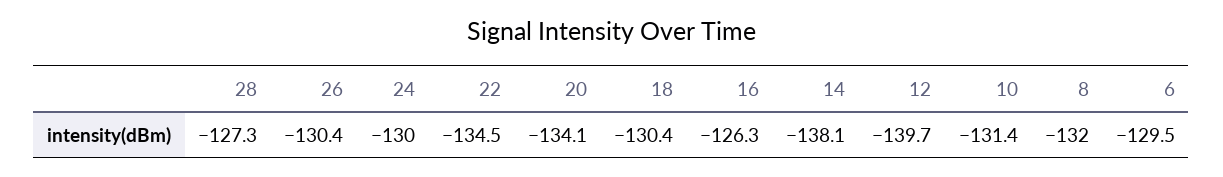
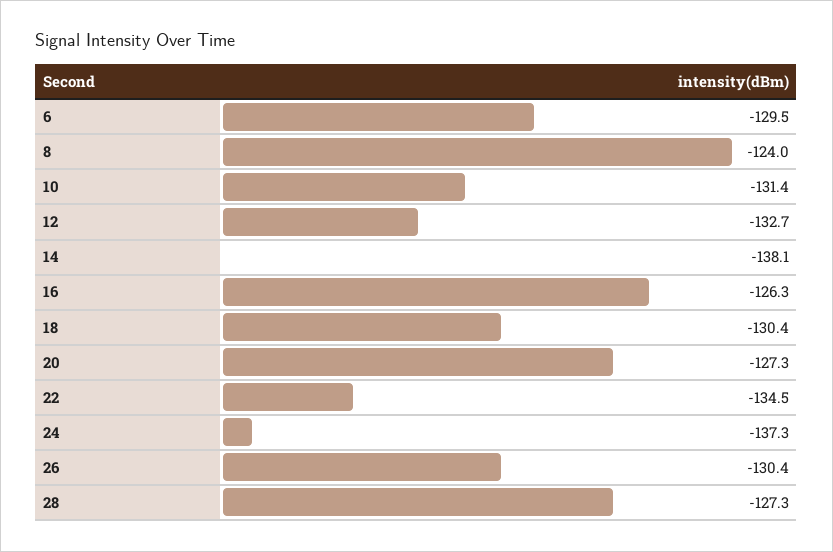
24: -130 -> -137.3
20: -134.1 -> -127.3
12: -139.7 -> -132.7
8: -132 -> -124

